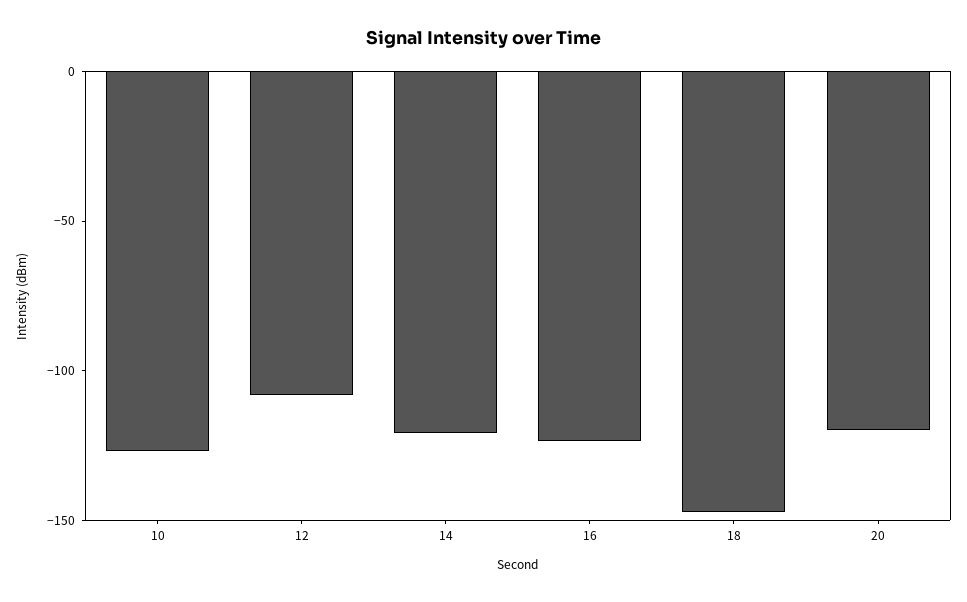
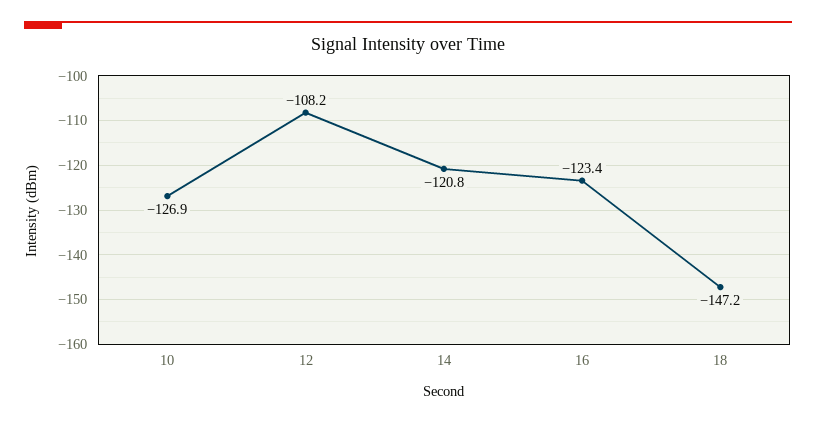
20: -120 -> none

